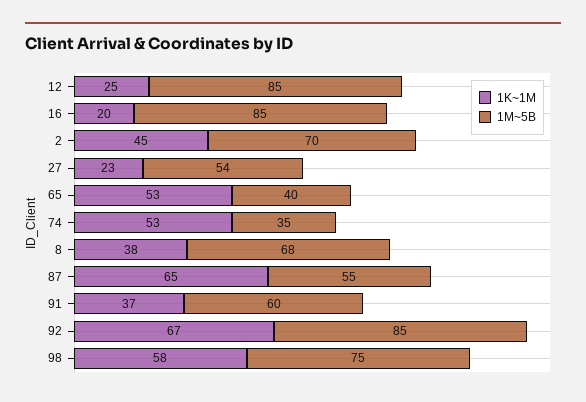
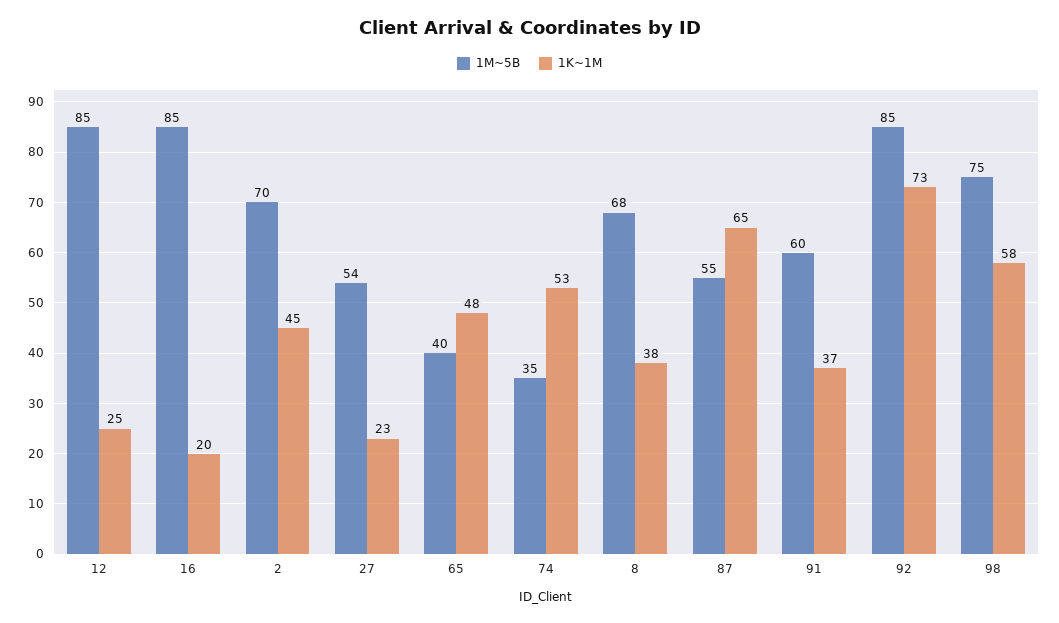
1K~1M, 65: 53 -> 48
1K~1M, 92: 67 -> 73

